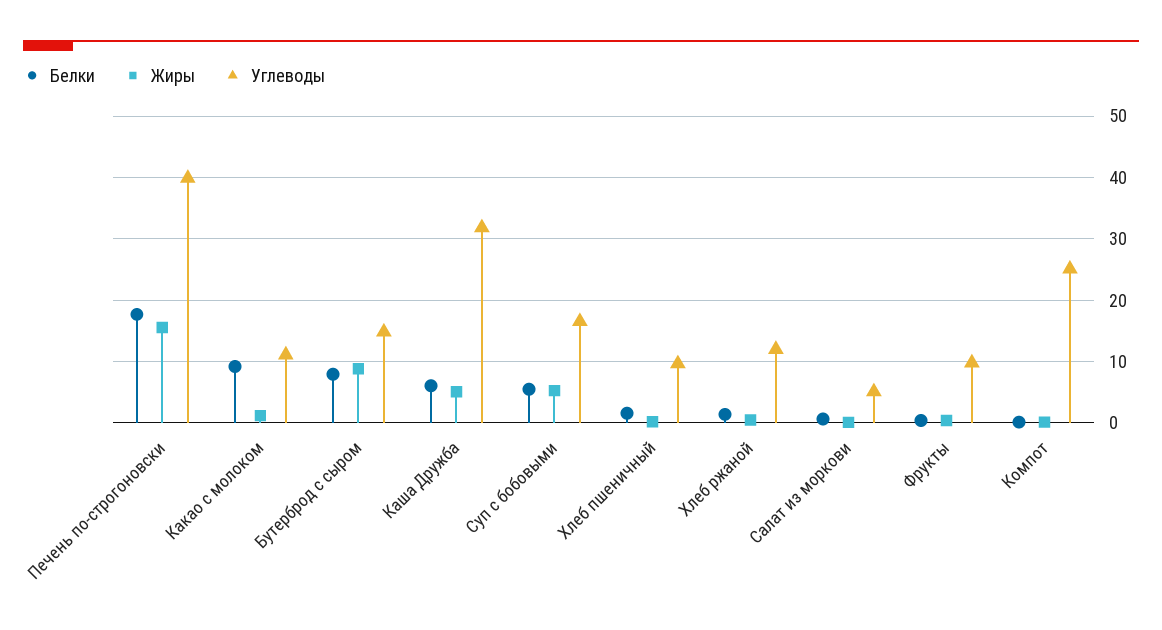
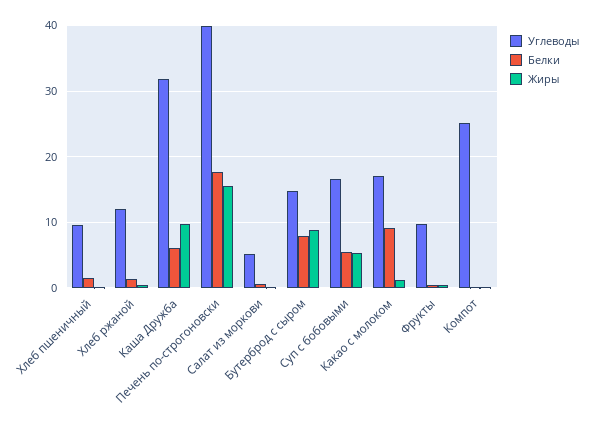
Углеводы, Какао с молоком: 11 -> 17
Жиры, Каша Дружба: 5 -> 10

